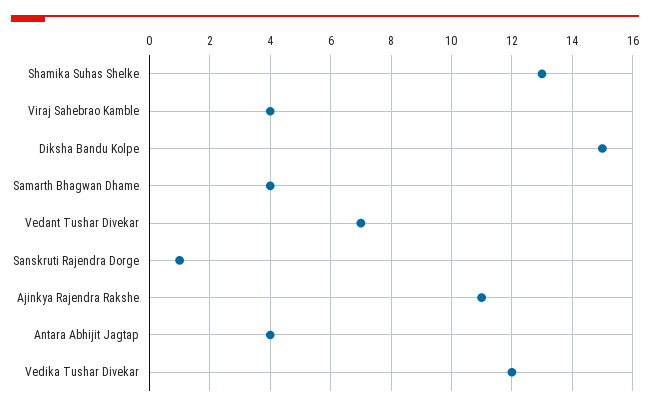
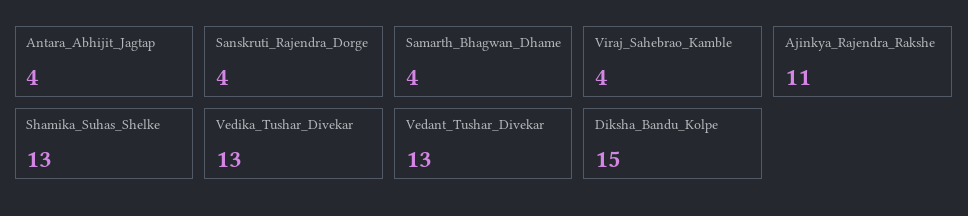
Vedant Tushar Divekar: 7 -> 13
Sanskruti Rajendra Dorge: 1 -> 4
Vedika Tushar Divekar: 12 -> 13

